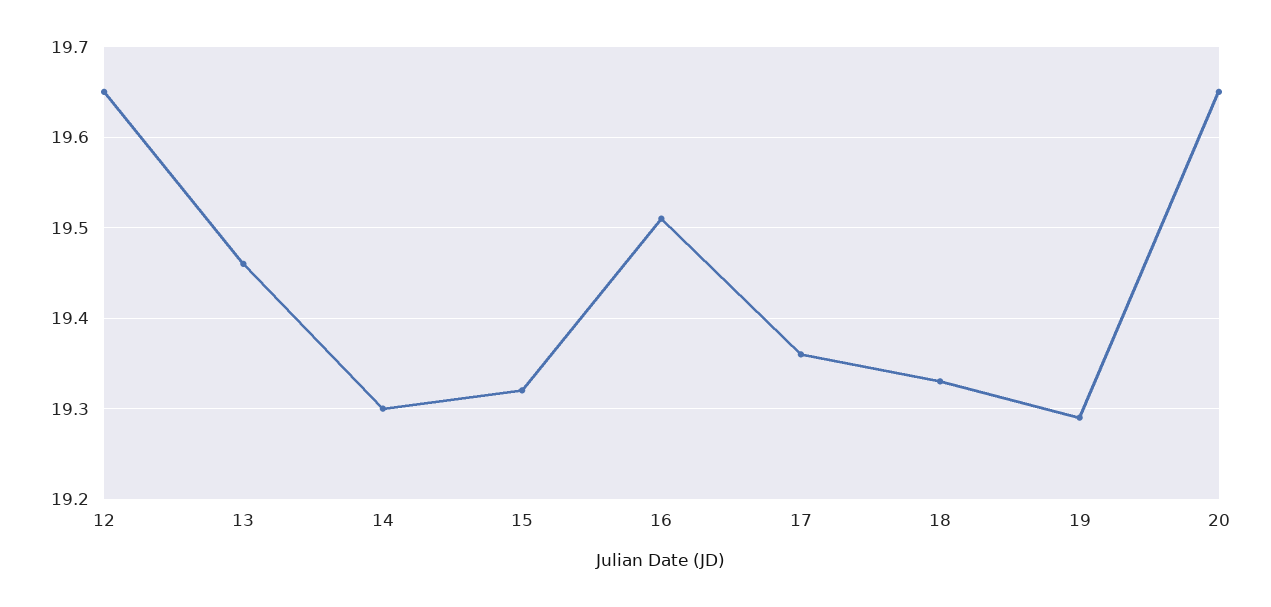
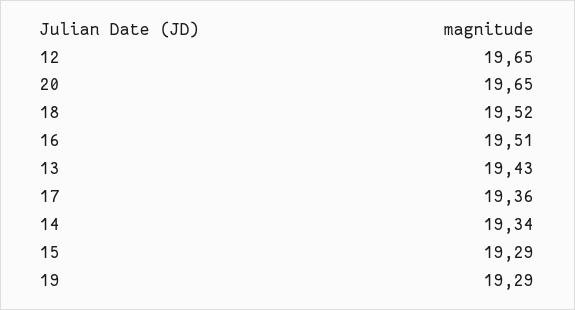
13: 19.46 -> 19.43
14: 19.3 -> 19.34
15: 19.32 -> 19.29
18: 19.33 -> 19.52

